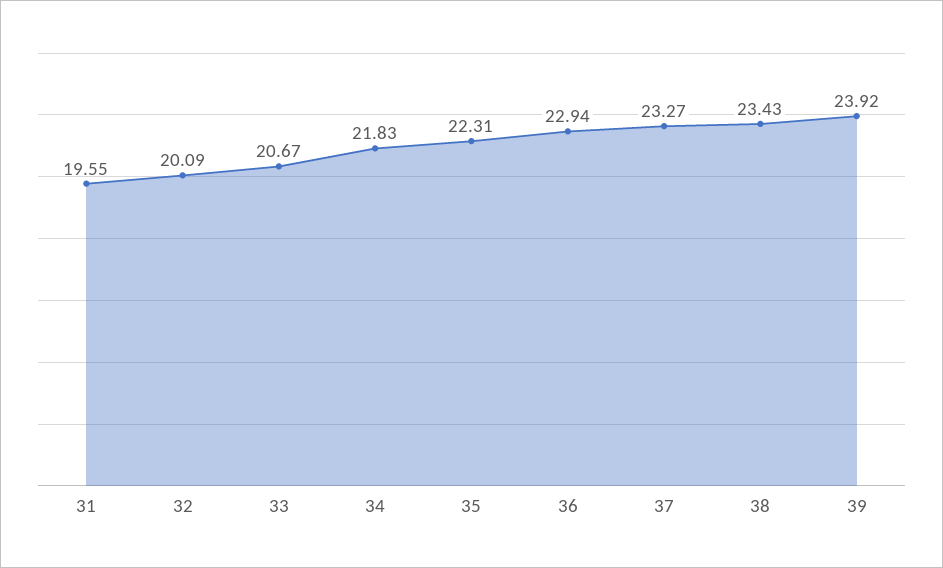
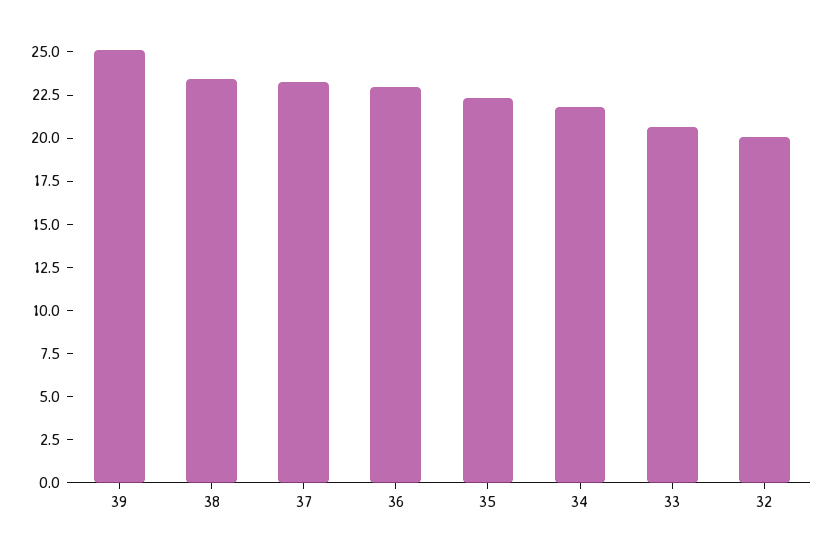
31: 19.55 -> none
39: 23.92 -> 25

